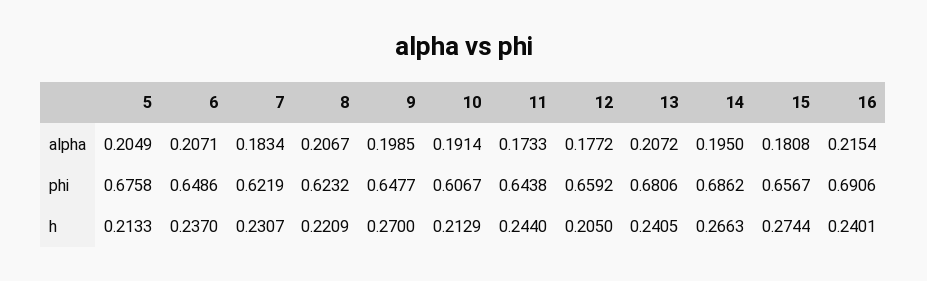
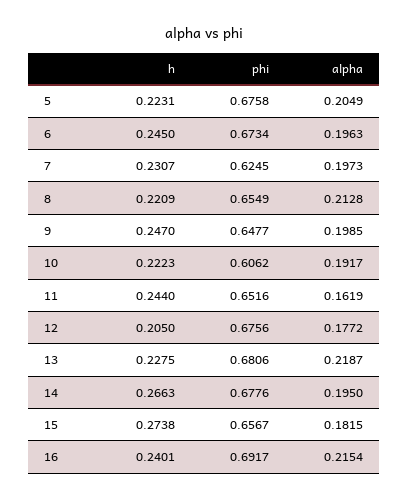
6, alpha: 0.2071 -> 0.1963
7, alpha: 0.1834 -> 0.1973
8, alpha: 0.2067 -> 0.2128
10, alpha: 0.1914 -> 0.1917
11, alpha: 0.1733 -> 0.1619
13, alpha: 0.2072 -> 0.2187
15, alpha: 0.1808 -> 0.1815
6, phi: 0.6486 -> 0.6734
7, phi: 0.6219 -> 0.6245
8, phi: 0.6232 -> 0.6549
10, phi: 0.6067 -> 0.6062
11, phi: 0.6438 -> 0.6516
12, phi: 0.6592 -> 0.6756
14, phi: 0.6862 -> 0.6776
16, phi: 0.6906 -> 0.6917
5, h: 0.2133 -> 0.2231
6, h: 0.237 -> 0.245
9, h: 0.27 -> 0.247
10, h: 0.2129 -> 0.2223
13, h: 0.2405 -> 0.2275
15, h: 0.2744 -> 0.2738

